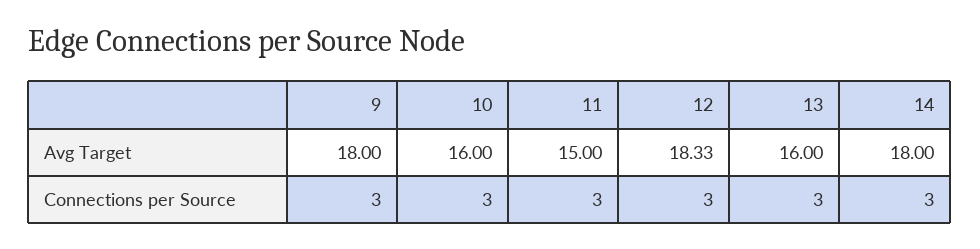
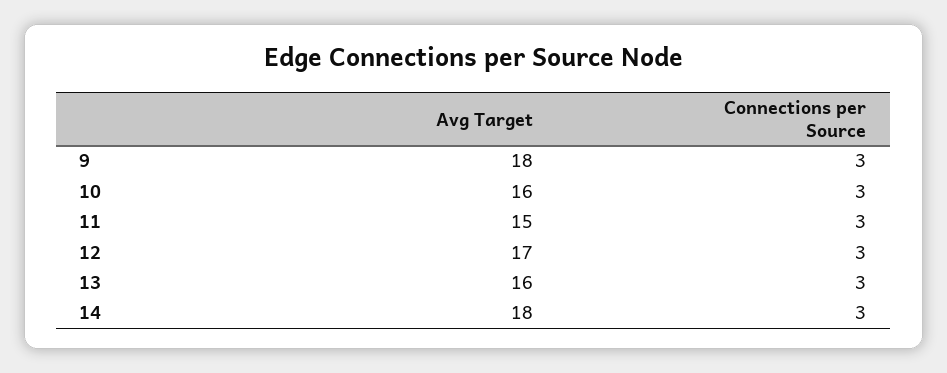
12, Avg Target: 18.33 -> 17

